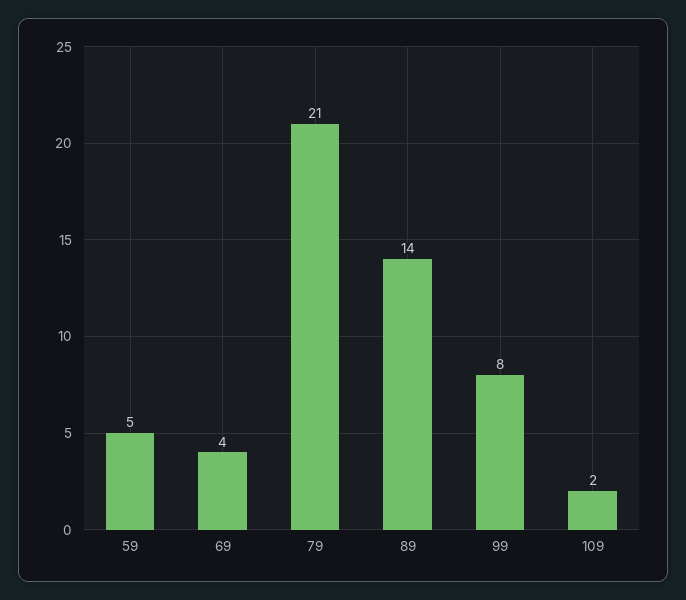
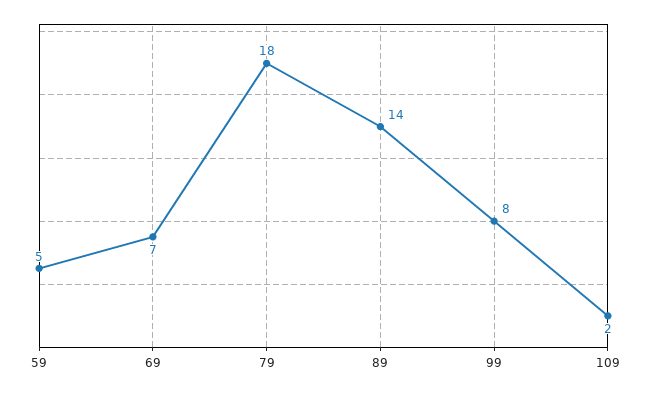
69: 4 -> 7
79: 21 -> 18

